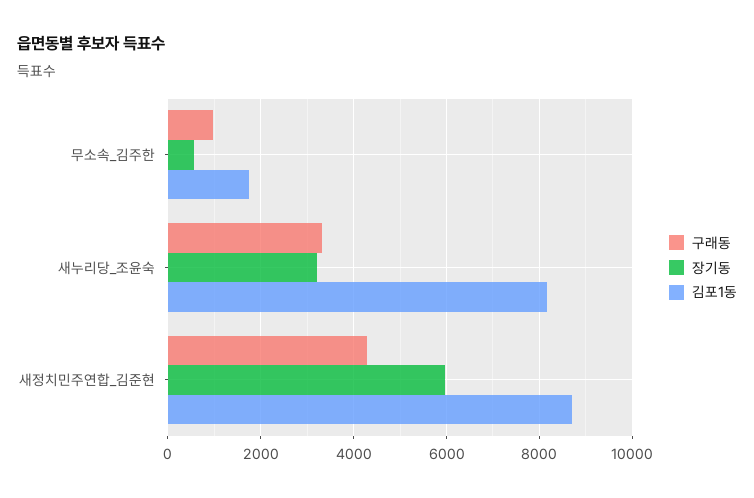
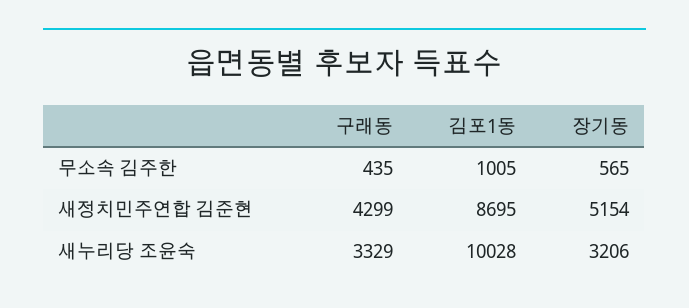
구래동, 무소속_김주한: 1000 -> 435
김포1동, 무소속_김주한: 1800 -> 1005
김포1동, 새누리당_조윤숙: 8200 -> 10028
장기동, 새정치민주연합_김준현: 6000 -> 5154

